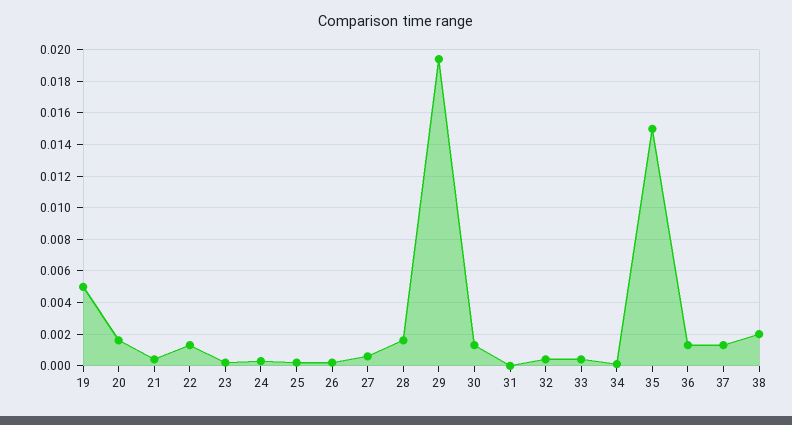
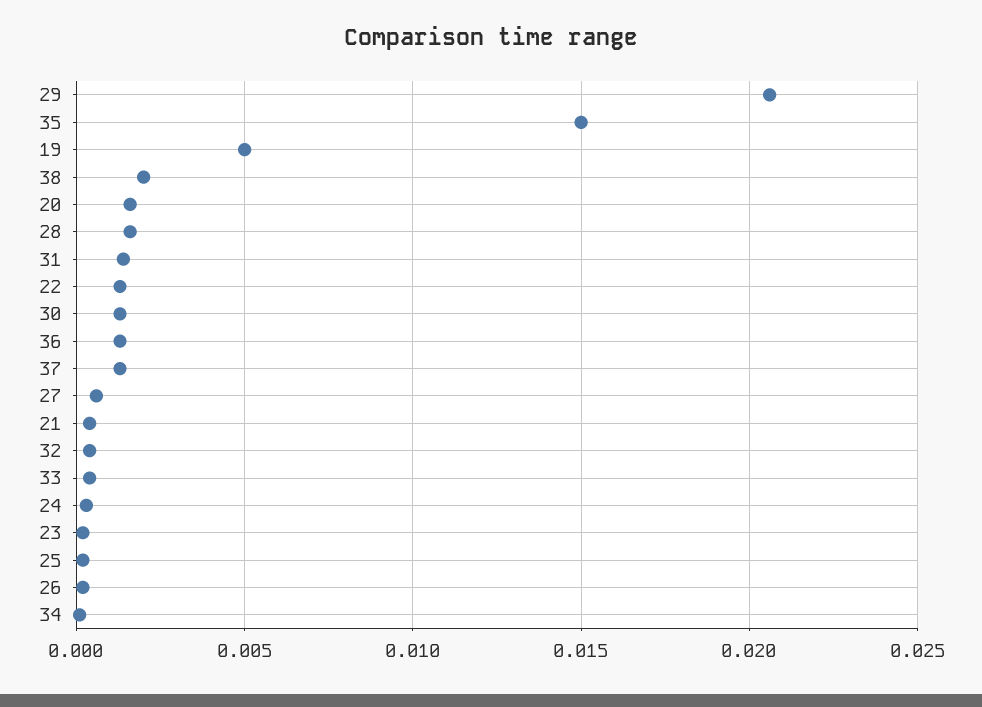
29: 0.0195 -> 0.0205
31: 0 -> 0.0015

